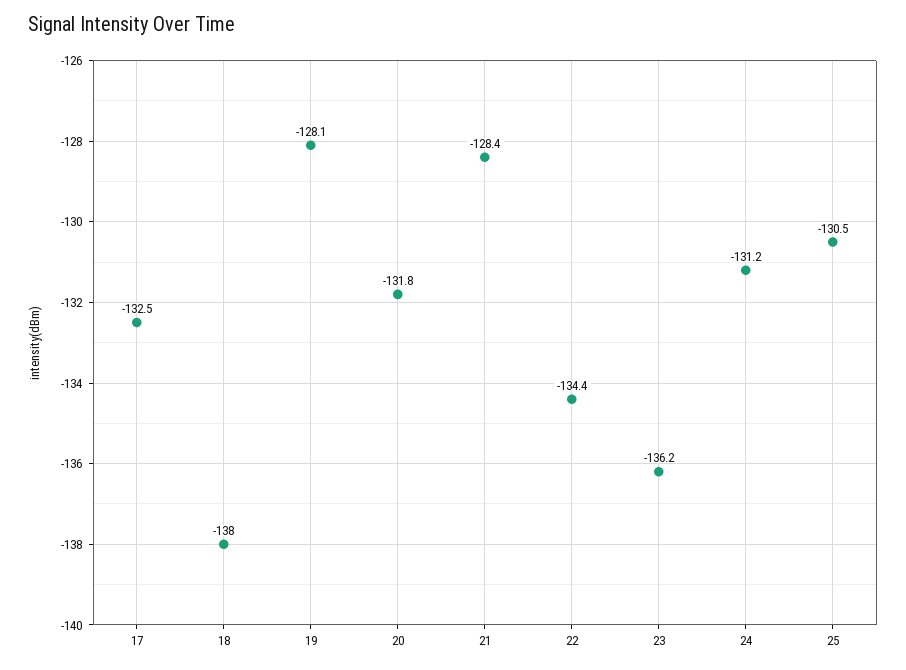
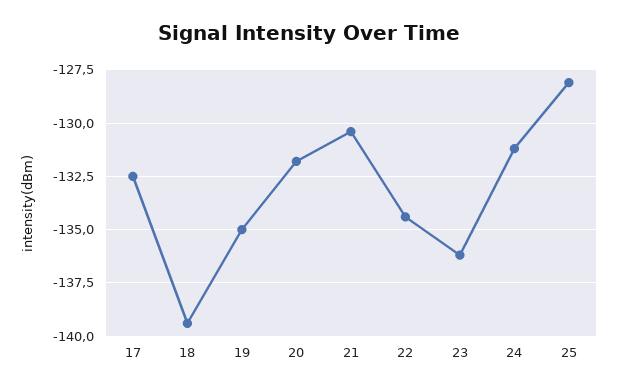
18: -138 -> -139.5
19: -128.1 -> -135
21: -128.4 -> -130.5
25: -130.5 -> -128

